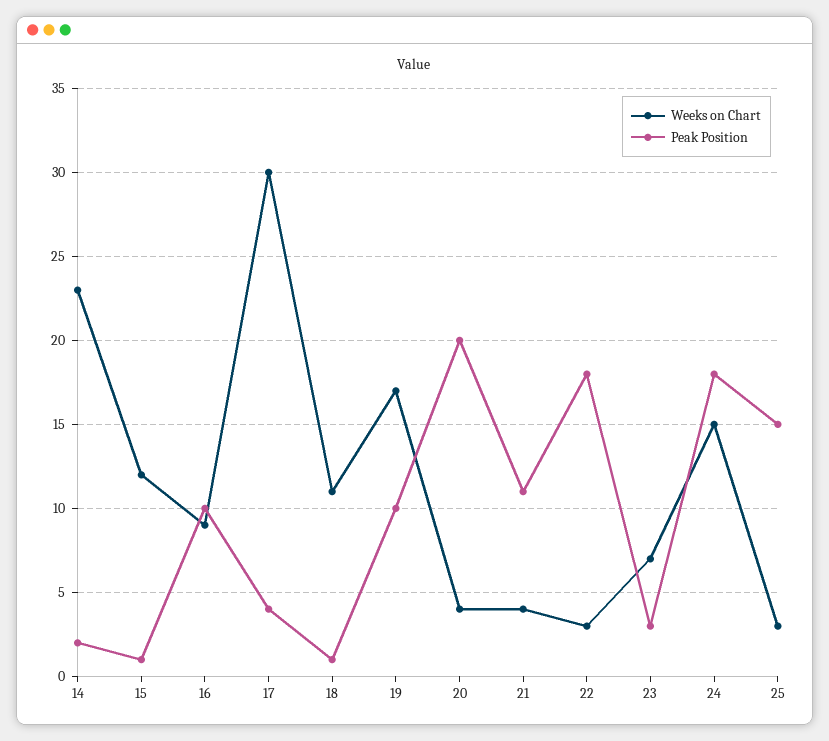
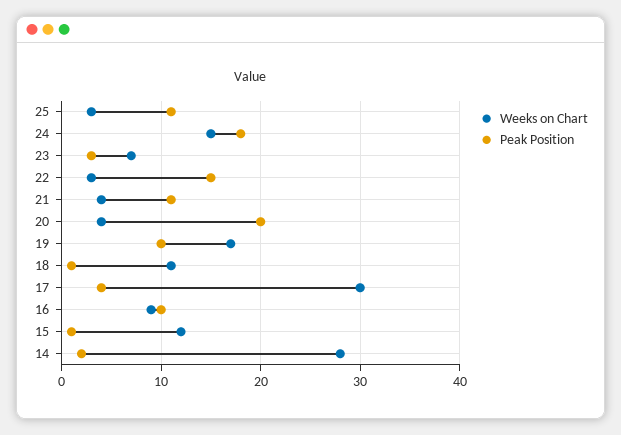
Weeks on Chart, 14: 23 -> 28
Peak Position, 22: 18 -> 15
Peak Position, 25: 15 -> 11

